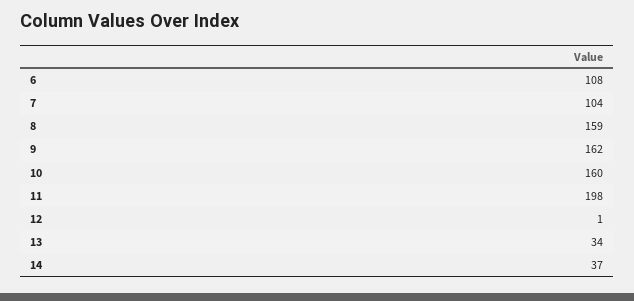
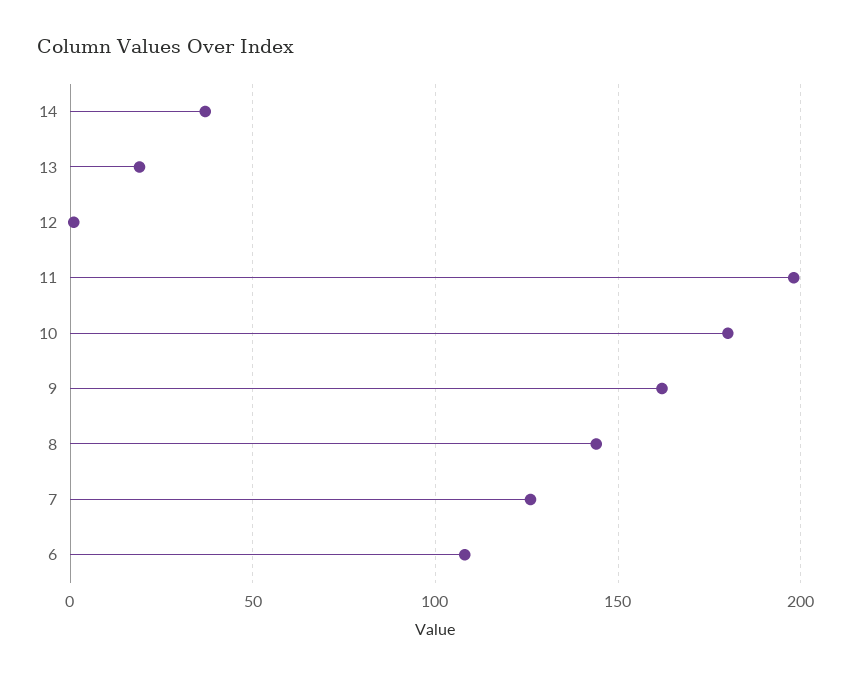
7: 104 -> 125
8: 159 -> 145
10: 160 -> 180
13: 34 -> 20

